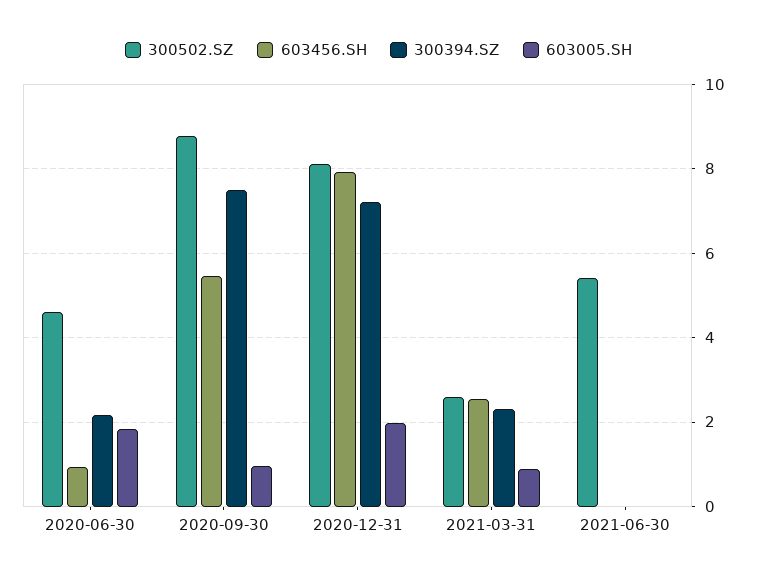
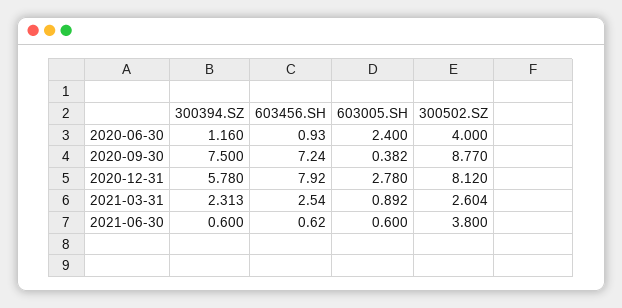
300502.SZ, 2020-06-30: 4.6 -> 4
300394.SZ, 2020-06-30: 2.2 -> 1.16
603005.SH, 2020-06-30: 1.8 -> 2.4
603456.SH, 2020-09-30: 5.4 -> 7.24
603005.SH, 2020-09-30: 1 -> 0.382
300394.SZ, 2020-12-31: 7.2 -> 5.78
603005.SH, 2020-12-31: 2 -> 2.78
300502.SZ, 2021-06-30: 5.4 -> 3.8
603456.SH, 2021-06-30: 0 -> 0.62
300394.SZ, 2021-06-30: 0 -> 0.6
603005.SH, 2021-06-30: 0 -> 0.6

